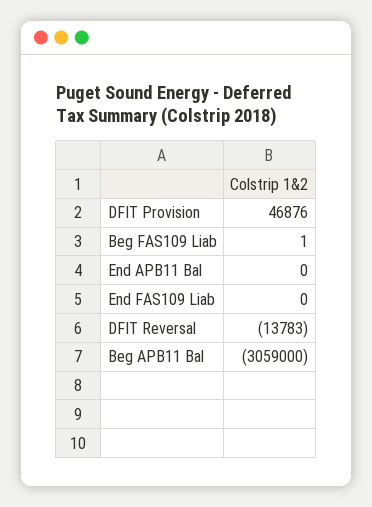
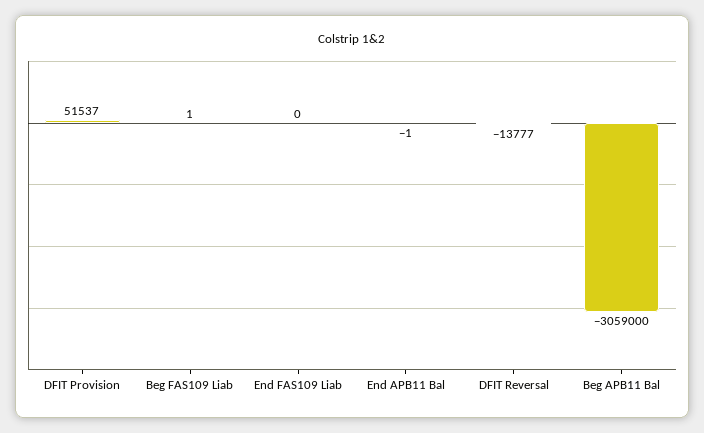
DFIT Provision: 46876 -> 51537
End APB11 Bal: 0 -> -1
DFIT Reversal: -13783 -> -13777

